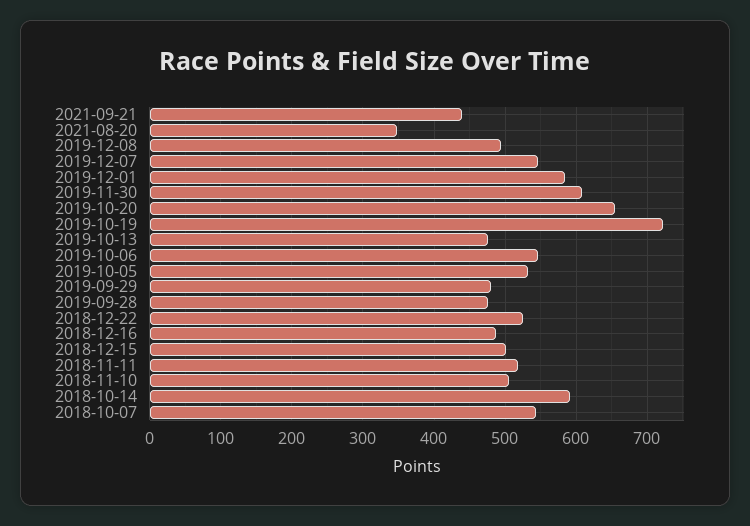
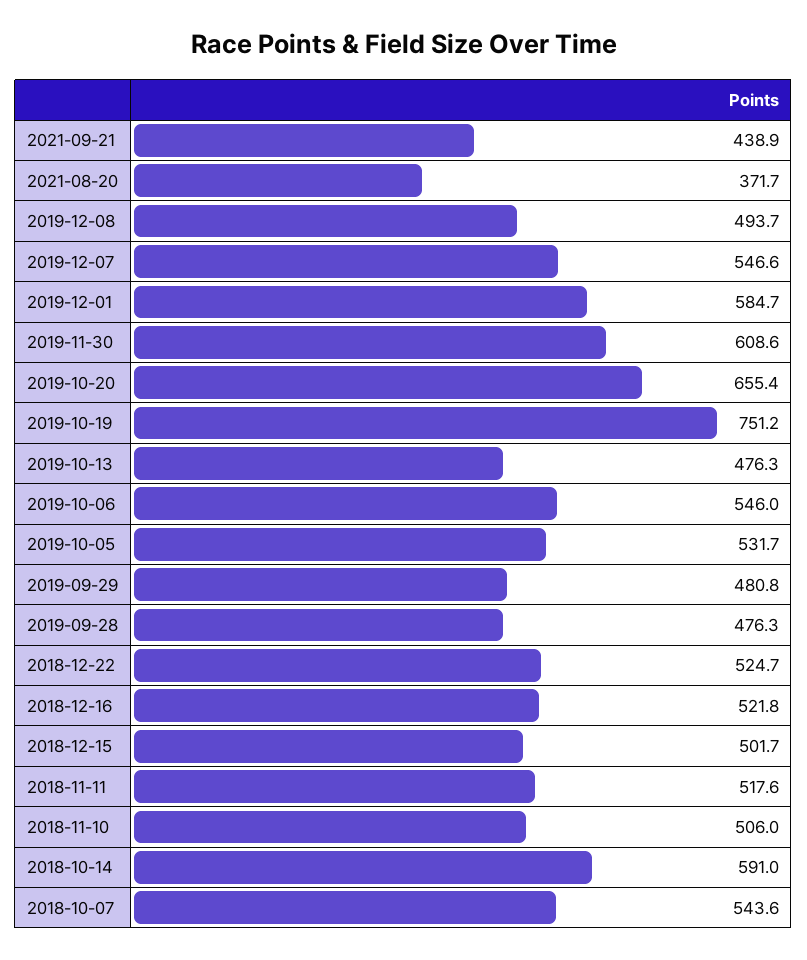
2021-08-20: 350 -> 371.7
2019-10-19: 720 -> 751.2
2018-12-16: 490 -> 521.8

